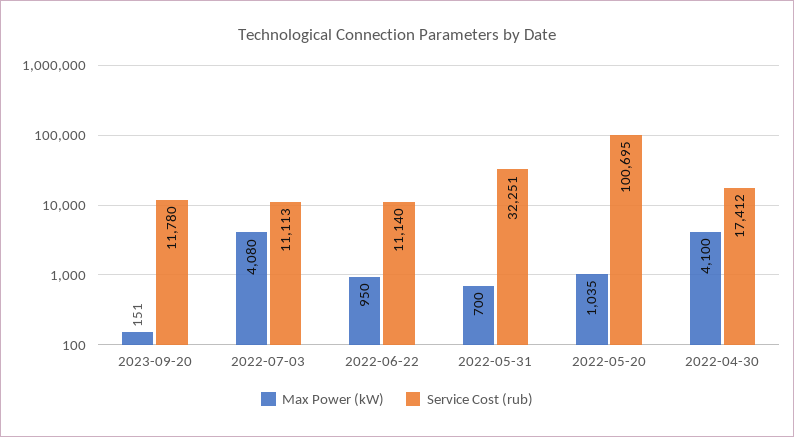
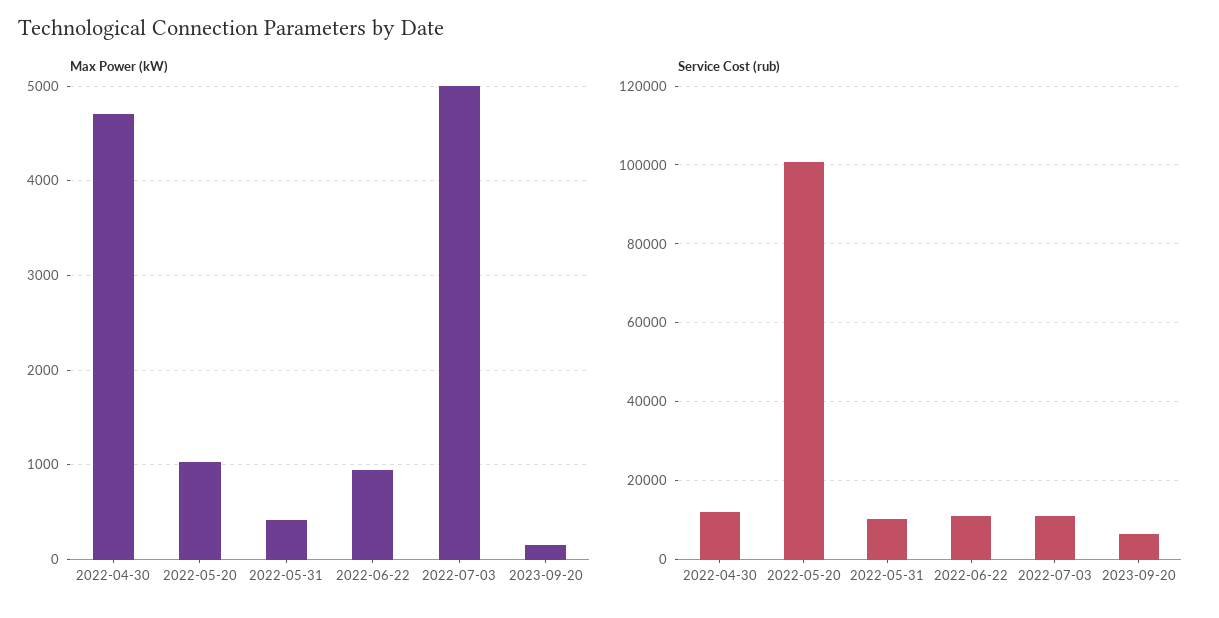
Service Cost (rub), 2023-09-20: 11780 -> 6000
Max Power (kW), 2022-07-03: 4080 -> 5000
Max Power (kW), 2022-05-31: 700 -> 400
Service Cost (rub), 2022-05-31: 32251 -> 10000
Max Power (kW), 2022-04-30: 4100 -> 4700
Service Cost (rub), 2022-04-30: 17412 -> 12000

